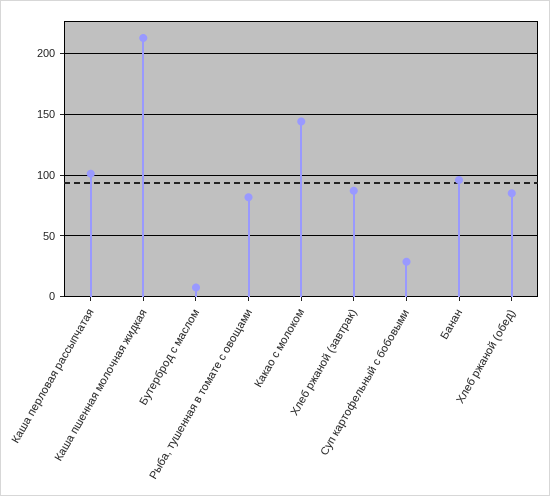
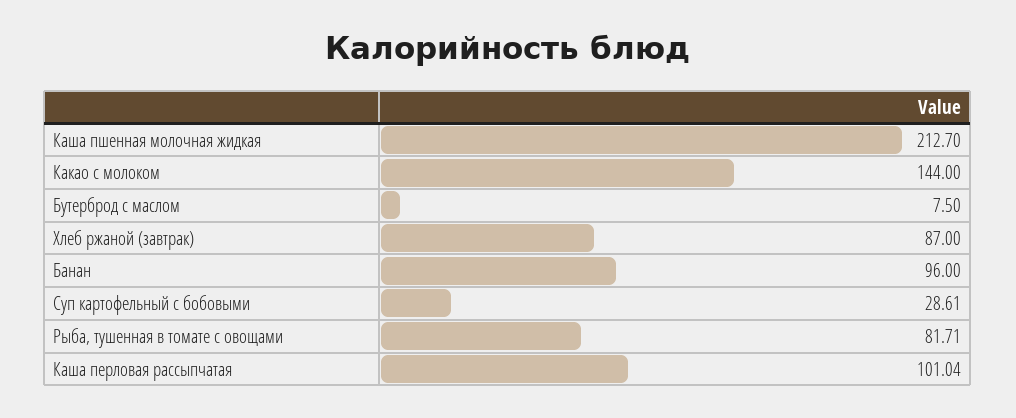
Хлеб ржаной (обед): 85 -> none

